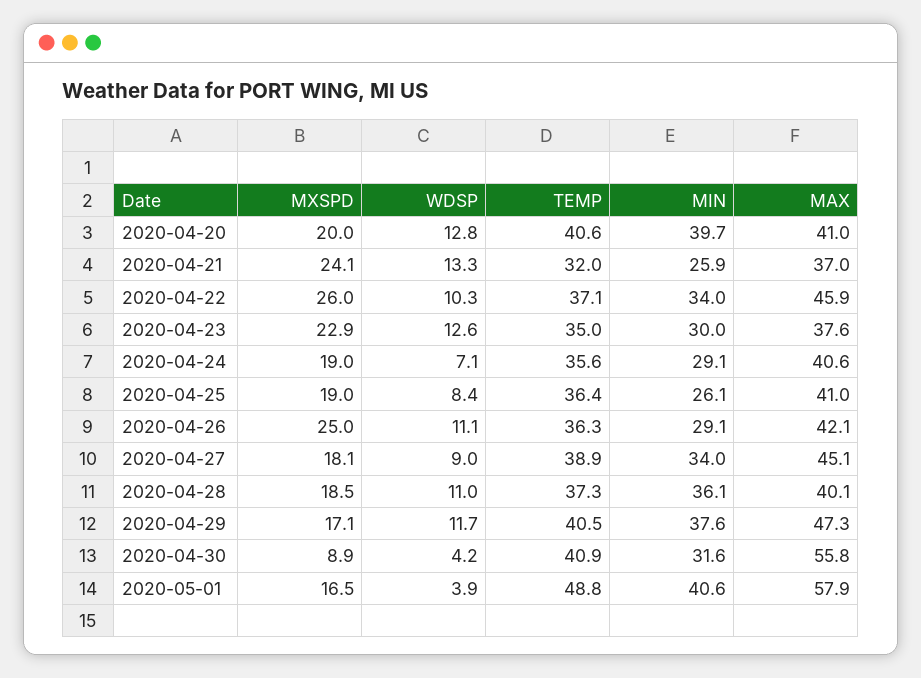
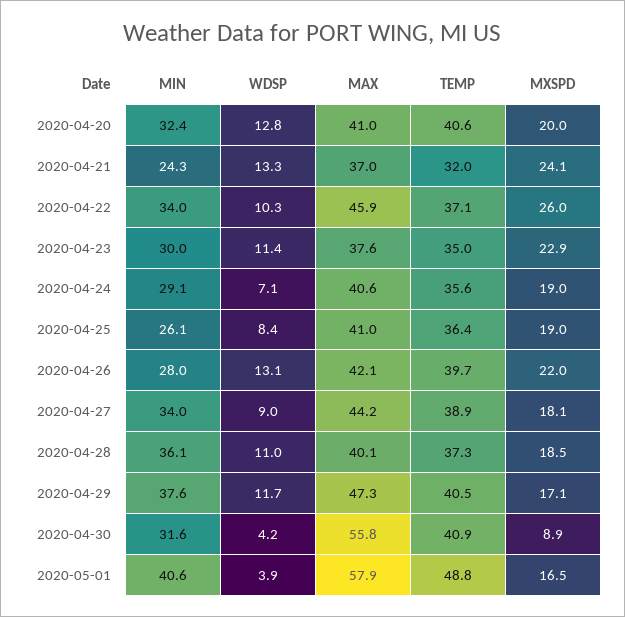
MIN, 2020-04-20: 39.7 -> 32.4
MIN, 2020-04-21: 25.9 -> 24.3
WDSP, 2020-04-23: 12.6 -> 11.4
MXSPD, 2020-04-26: 25 -> 22
WDSP, 2020-04-26: 11.1 -> 13.1
TEMP, 2020-04-26: 36.3 -> 39.7
MIN, 2020-04-26: 29.1 -> 28
MAX, 2020-04-27: 45.1 -> 44.2

